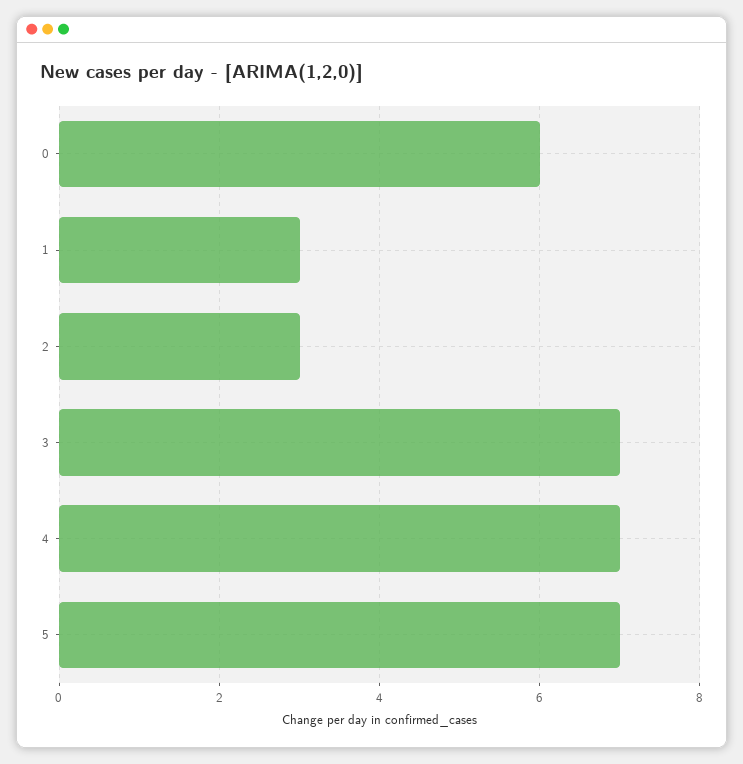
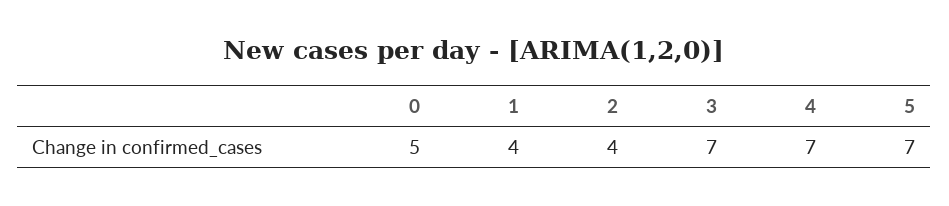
0: 6 -> 5
1: 3 -> 4
2: 3 -> 4

